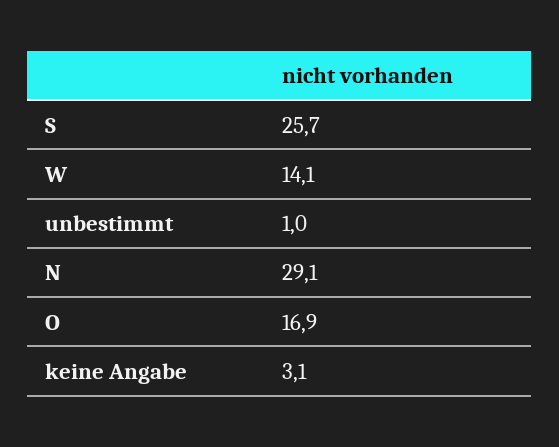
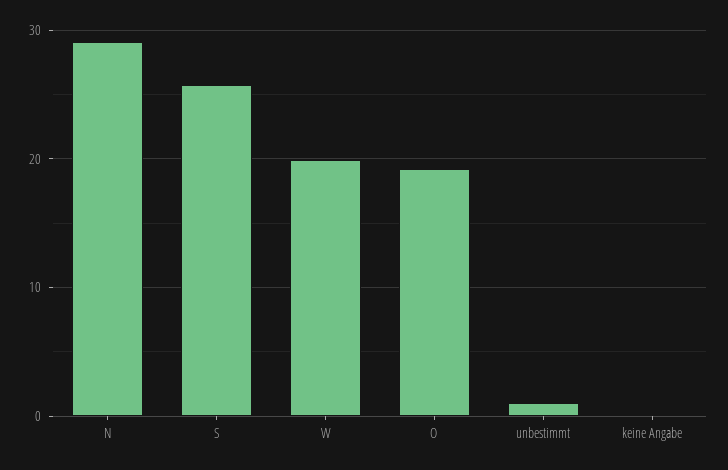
W: 14.1 -> 20
O: 16.9 -> 19
keine Angabe: 3.1 -> 0

